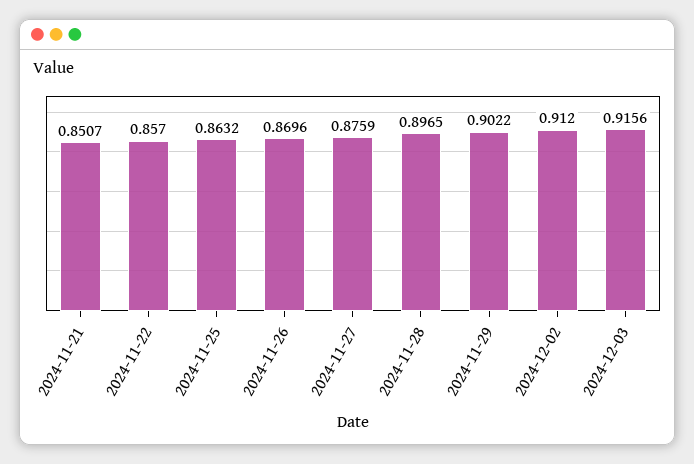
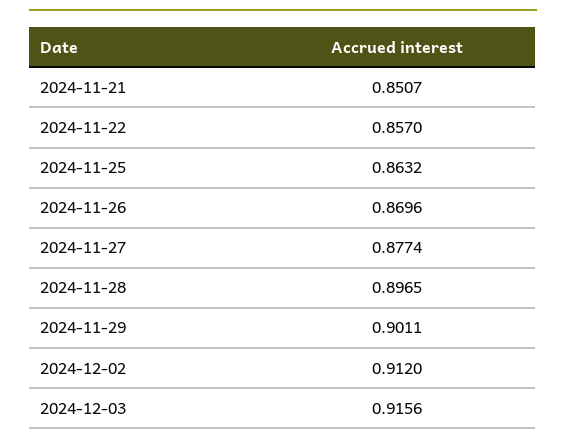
2024-11-27: 0.8759 -> 0.8774
2024-11-29: 0.9022 -> 0.9011

